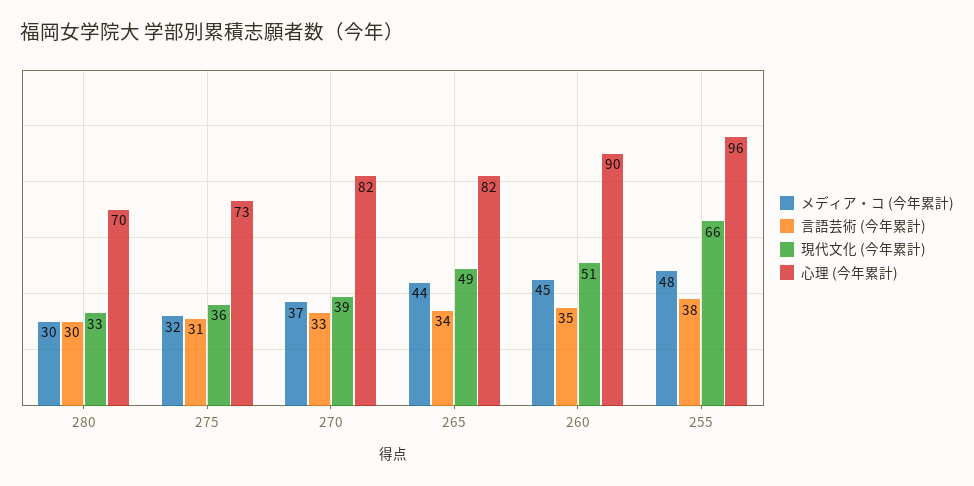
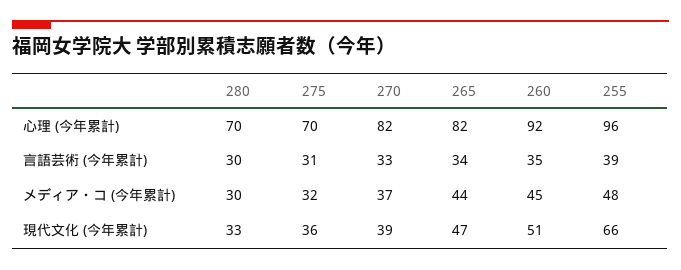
心理 (今年累計), 275: 73 -> 70
現代文化 (今年累計), 265: 49 -> 47
心理 (今年累計), 260: 90 -> 92
言語芸術 (今年累計), 255: 38 -> 39

